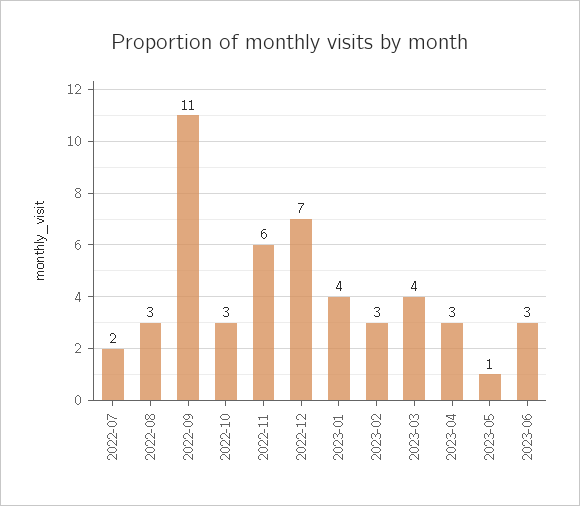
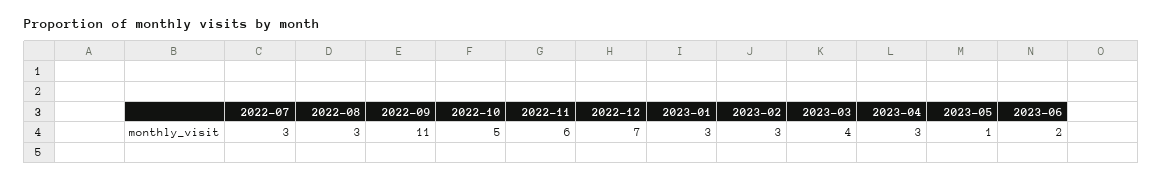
2022-07: 2 -> 3
2022-10: 3 -> 5
2023-01: 4 -> 3
2023-06: 3 -> 2

